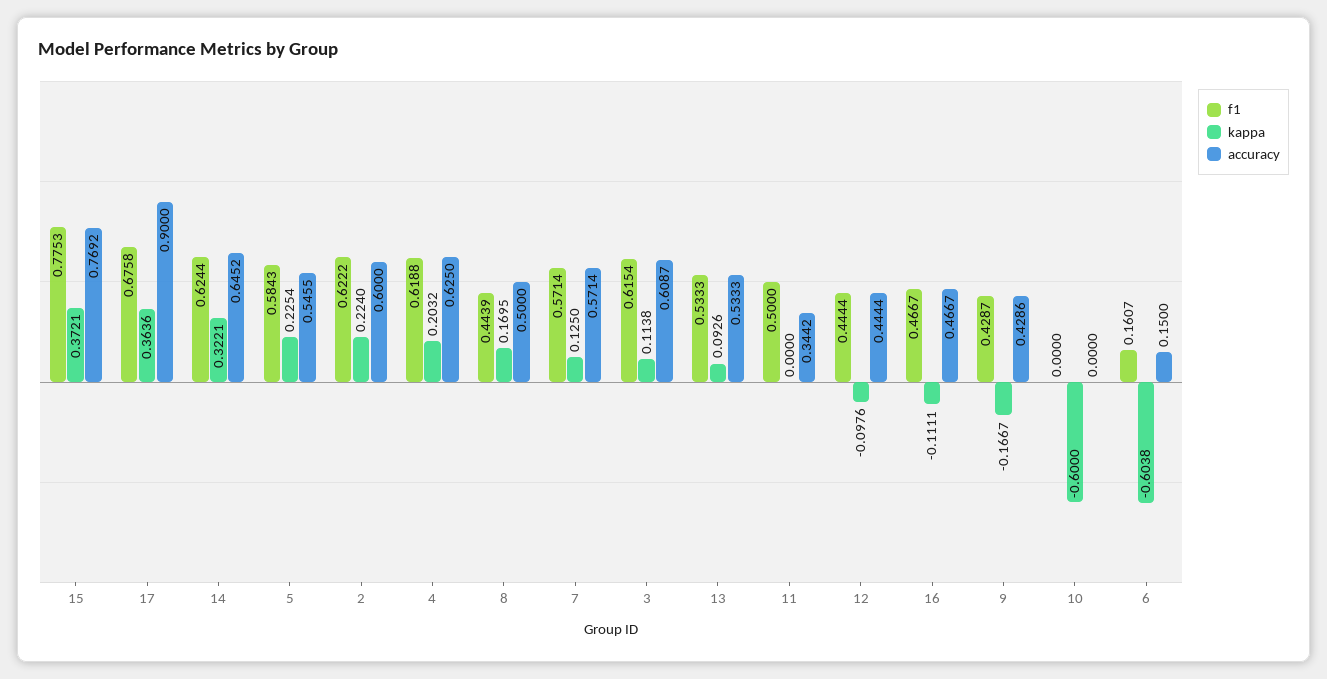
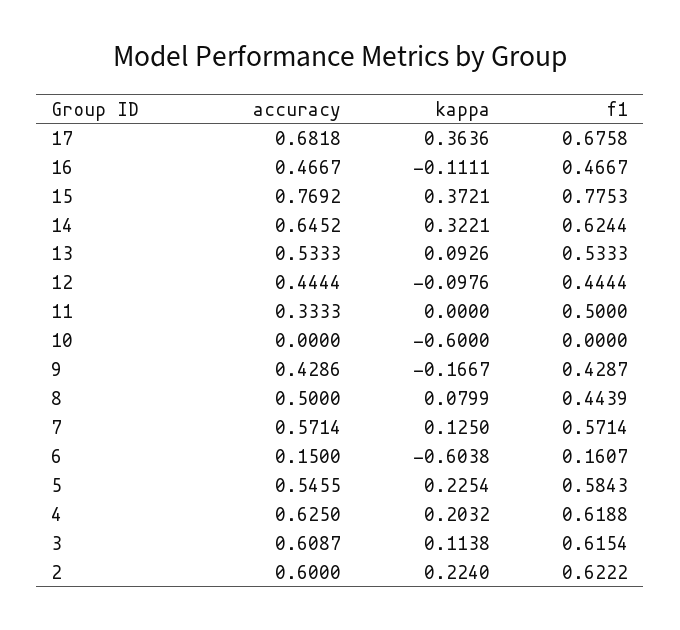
accuracy, 17: 0.9 -> 0.6818
kappa, 8: 0.1695 -> 0.0799
accuracy, 11: 0.3442 -> 0.3333

